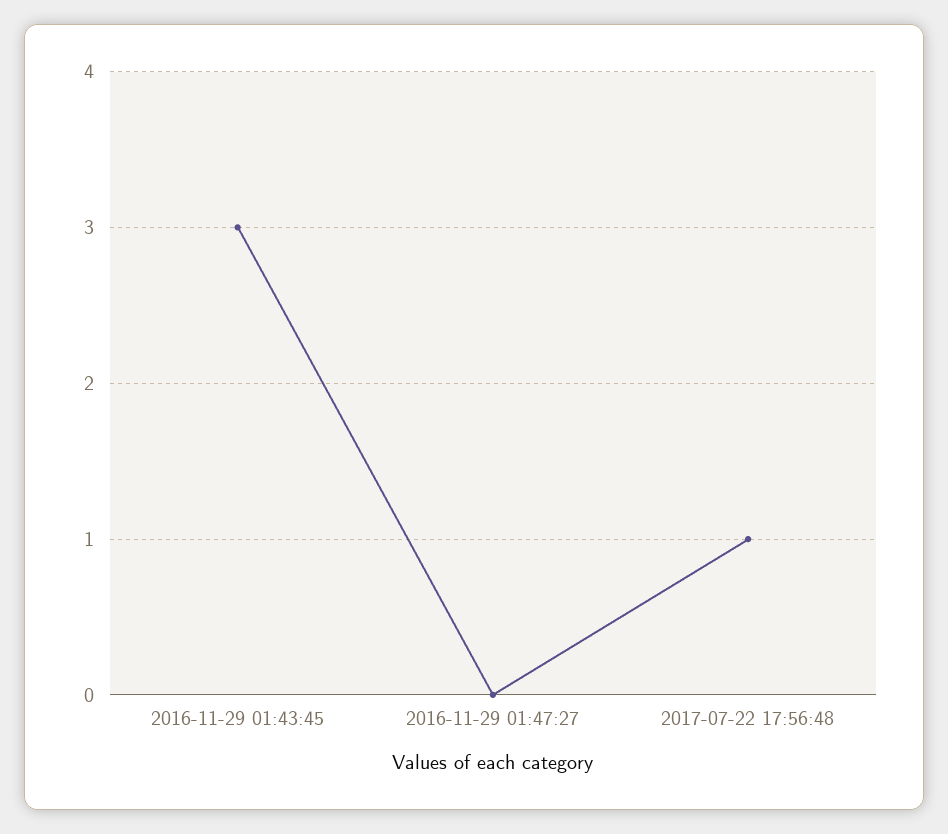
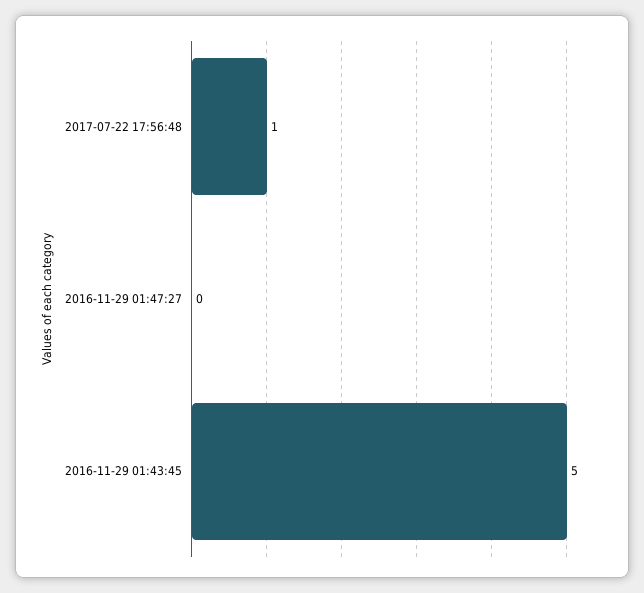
2016-11-29 01:43:45: 3 -> 5

